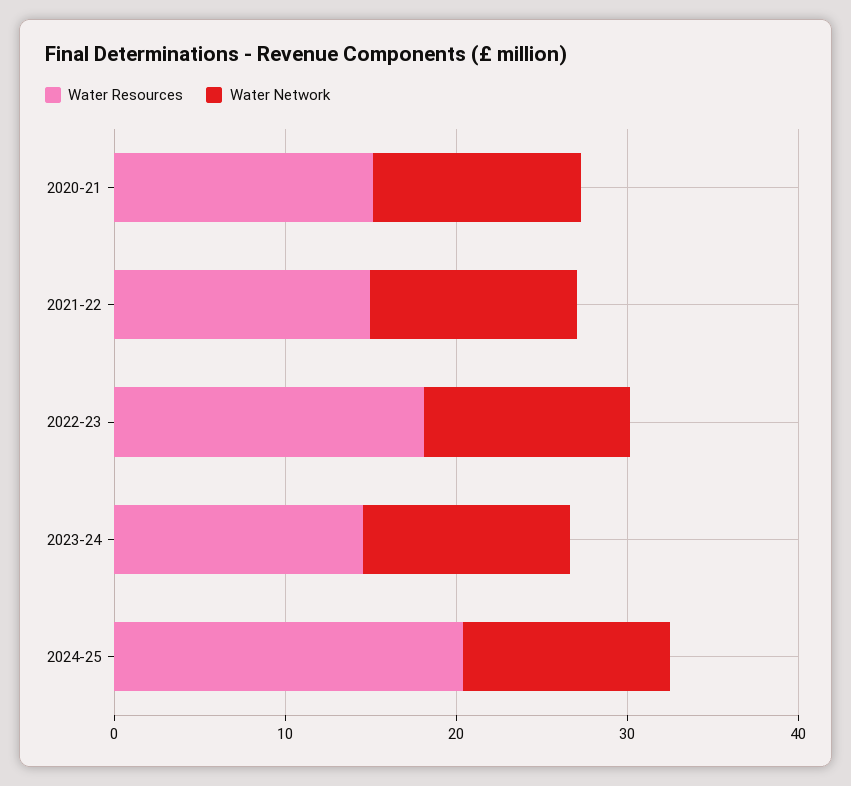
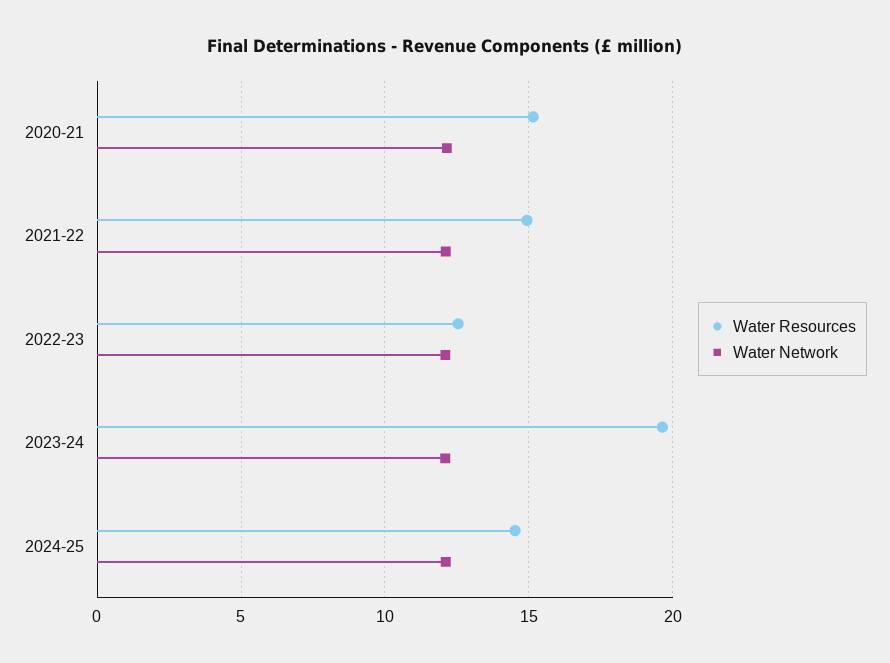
Water Resources, 2022-23: 18 -> 12.5
Water Resources, 2023-24: 14 -> 19.5
Water Resources, 2024-25: 20 -> 14.5

